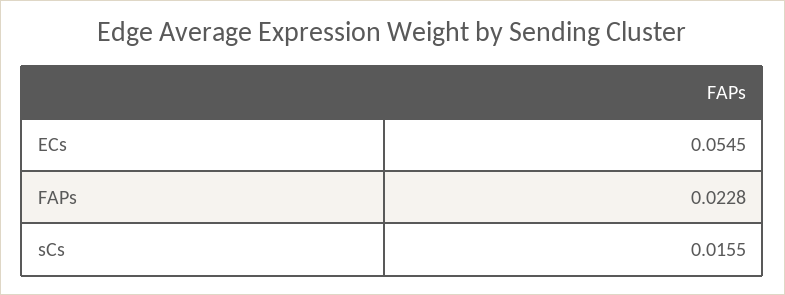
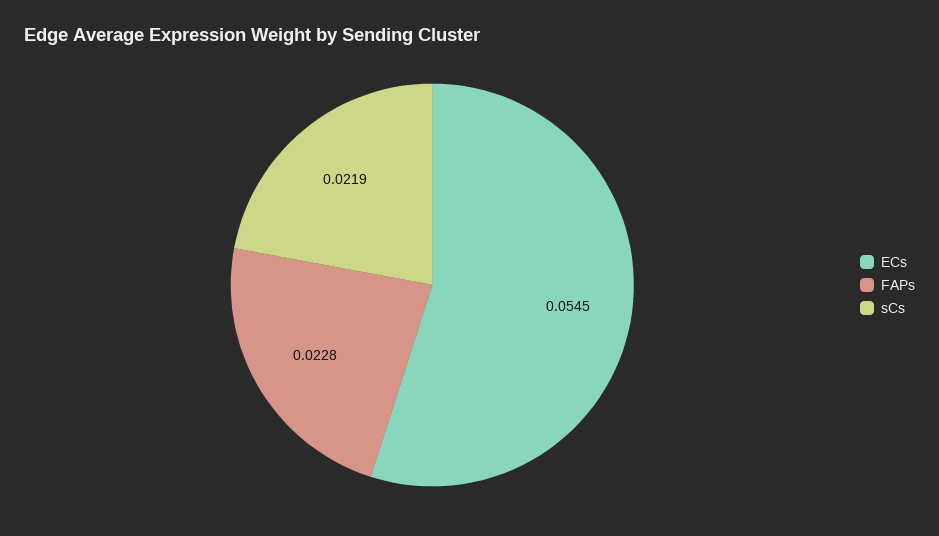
sCs: 0.0155 -> 0.0219

